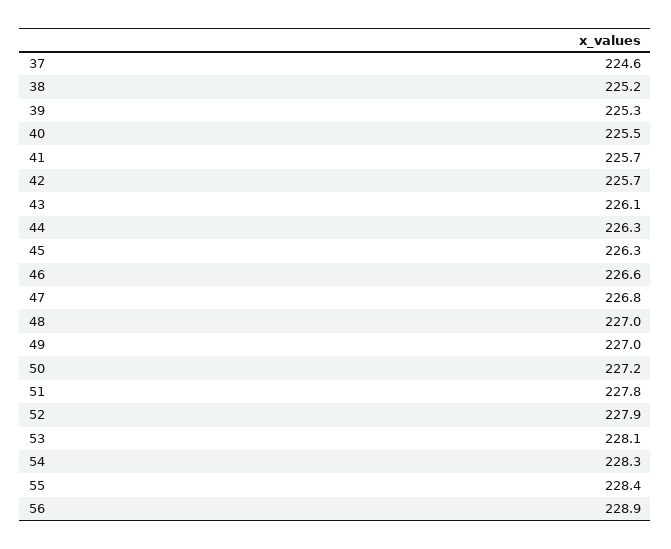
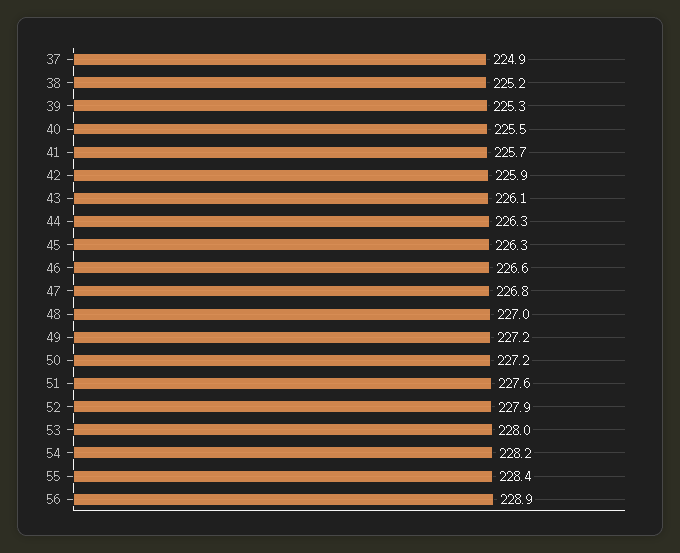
37: 224.6 -> 224.9
42: 225.7 -> 225.9
49: 227 -> 227.2
51: 227.8 -> 227.6
53: 228.1 -> 228
54: 228.3 -> 228.2

